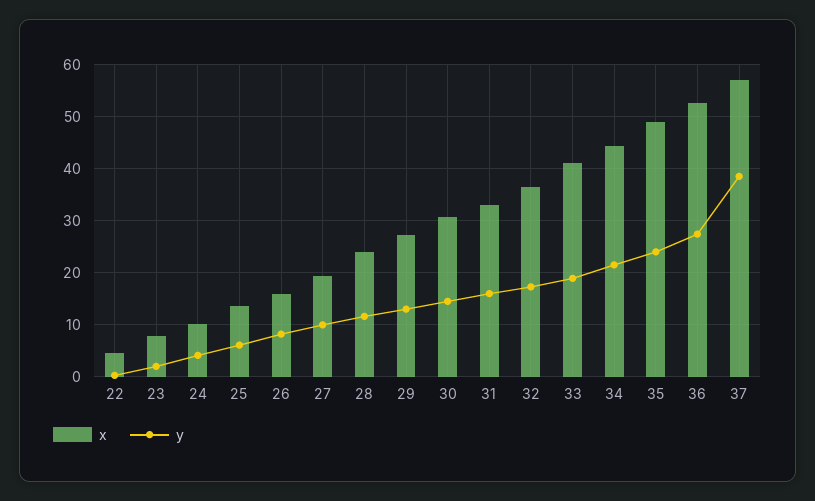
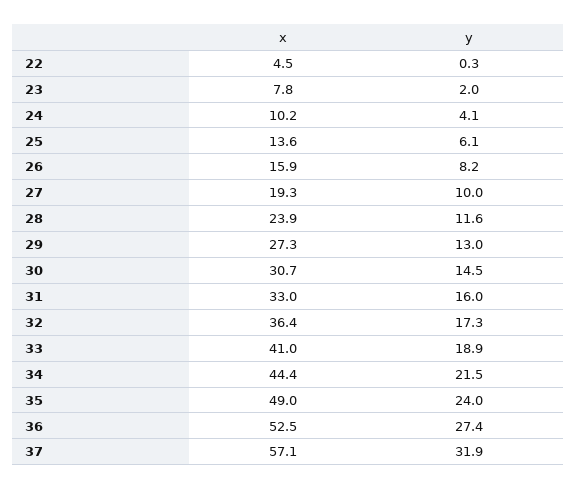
y, 37: 38 -> 31.9

